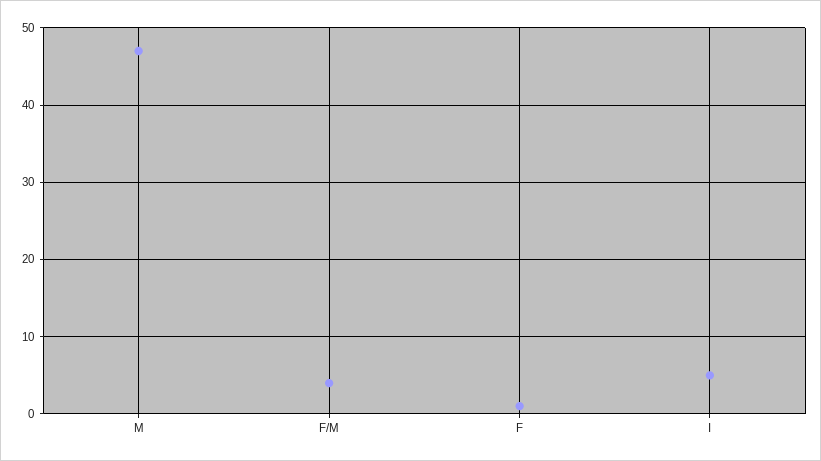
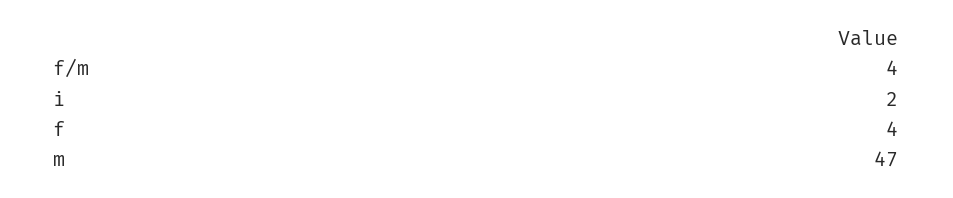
F: 1 -> 4
I: 5 -> 2

